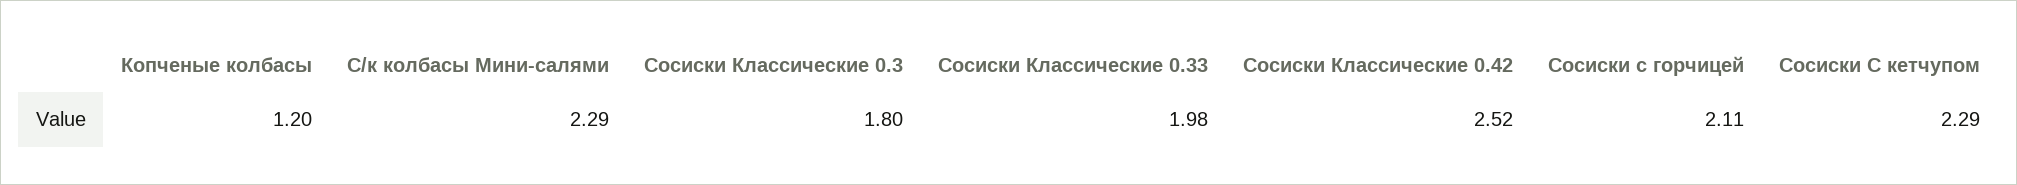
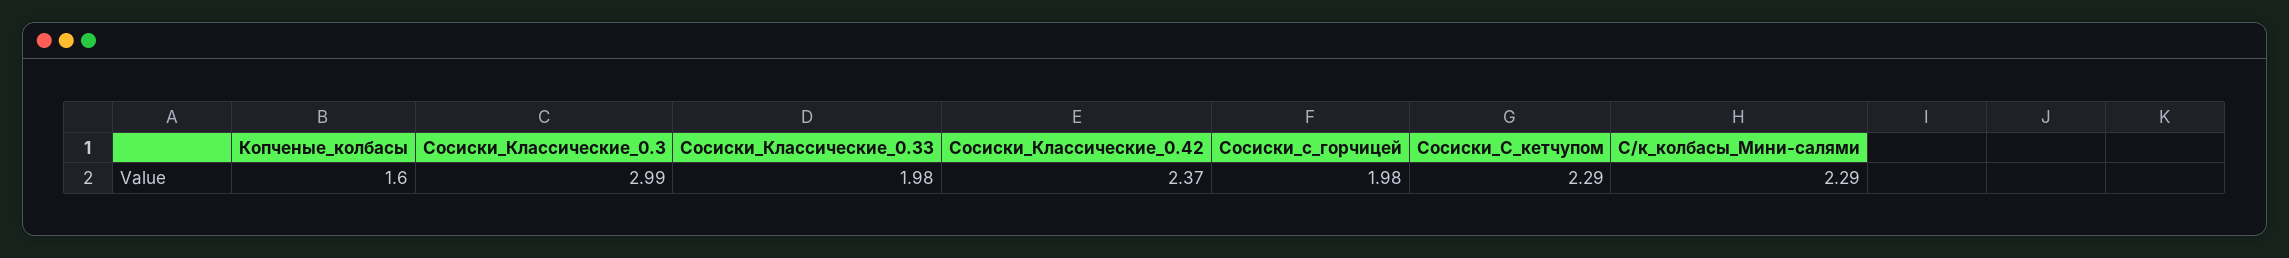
Копченые колбасы: 1.2 -> 1.6
Сосиски Классические 0.3: 1.8 -> 2.99
Сосиски Классические 0.42: 2.52 -> 2.37
Сосиски с горчицей: 2.11 -> 1.98

